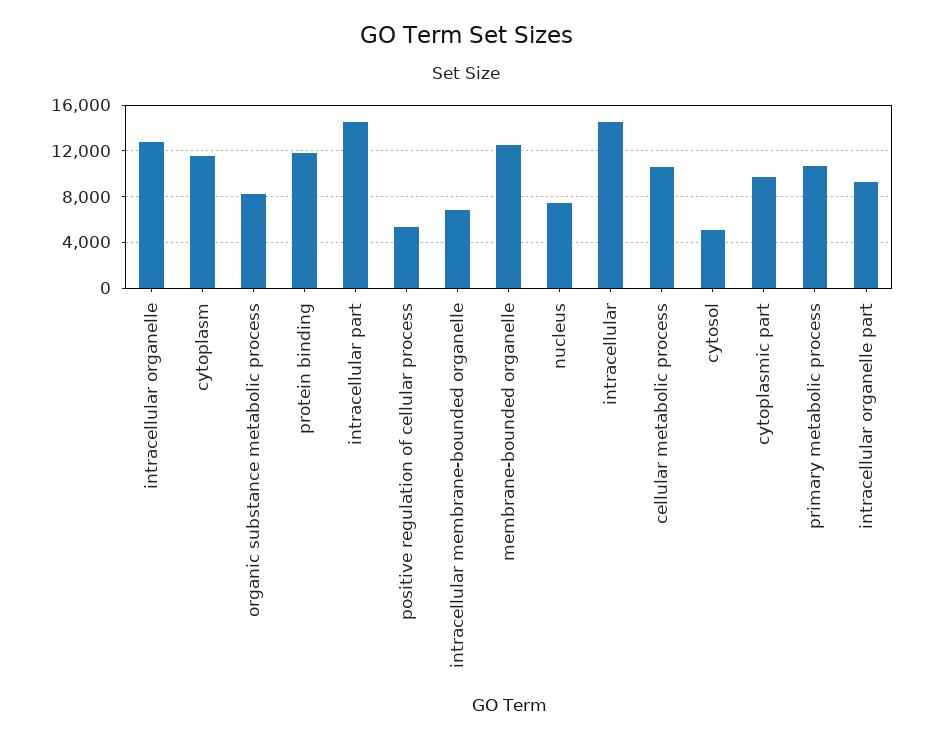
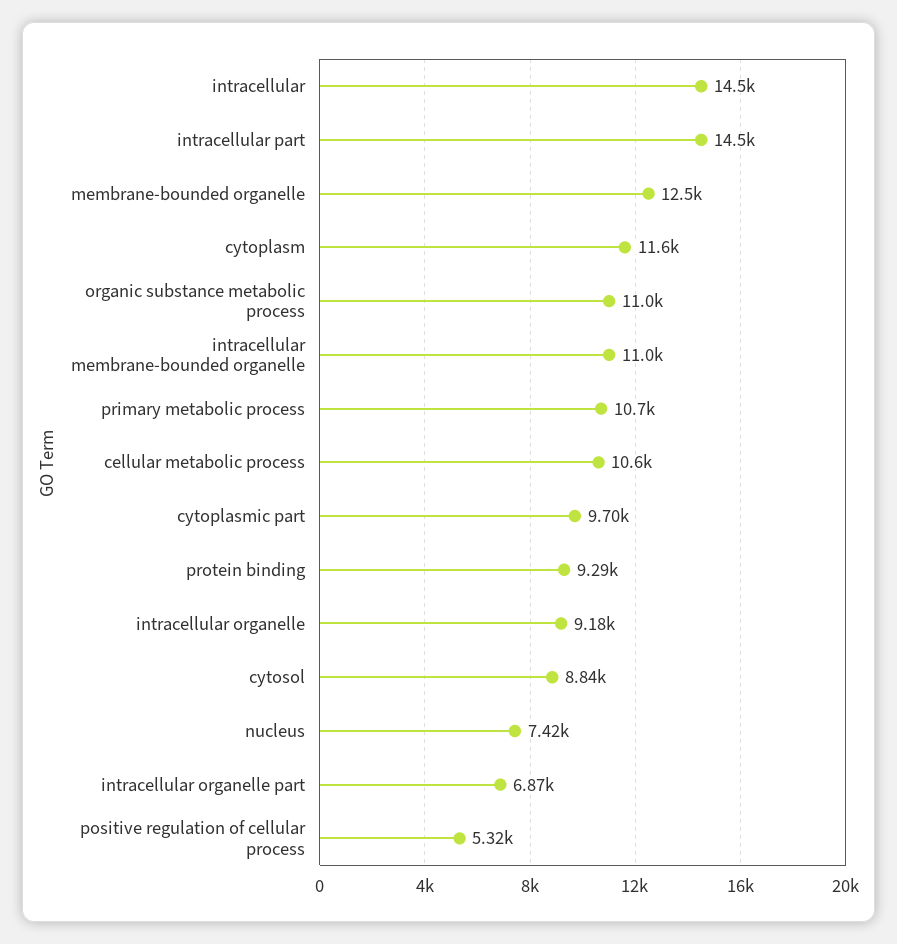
intracellular organelle: 13000 -> 9180
organic substance metabolic process: 8000 -> 11000
protein binding: 12000 -> 9290
intracellular membrane-bounded organelle: 7000 -> 11000
cytosol: 5000 -> 8840
intracellular organelle part: 9000 -> 6870

